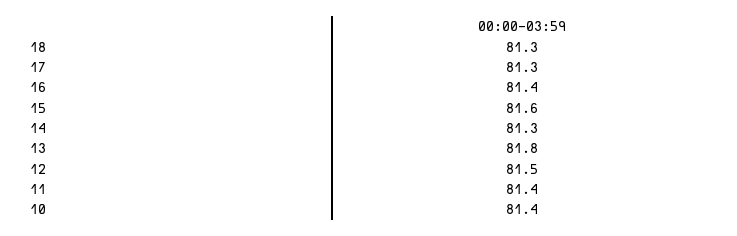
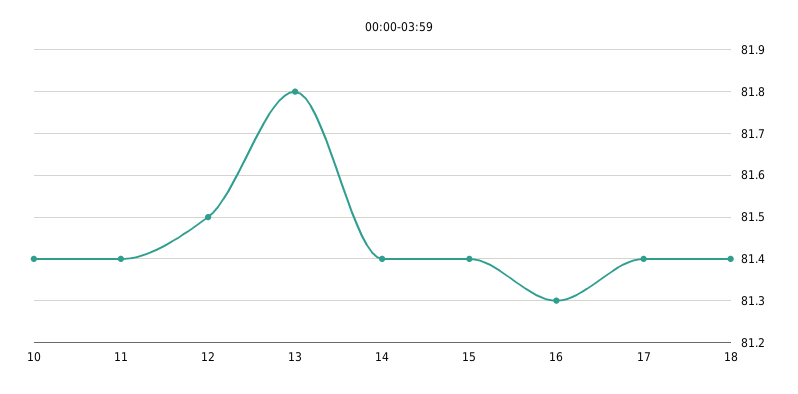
18: 81.3 -> 81.4
17: 81.3 -> 81.4
16: 81.4 -> 81.3
15: 81.6 -> 81.4
14: 81.3 -> 81.4

